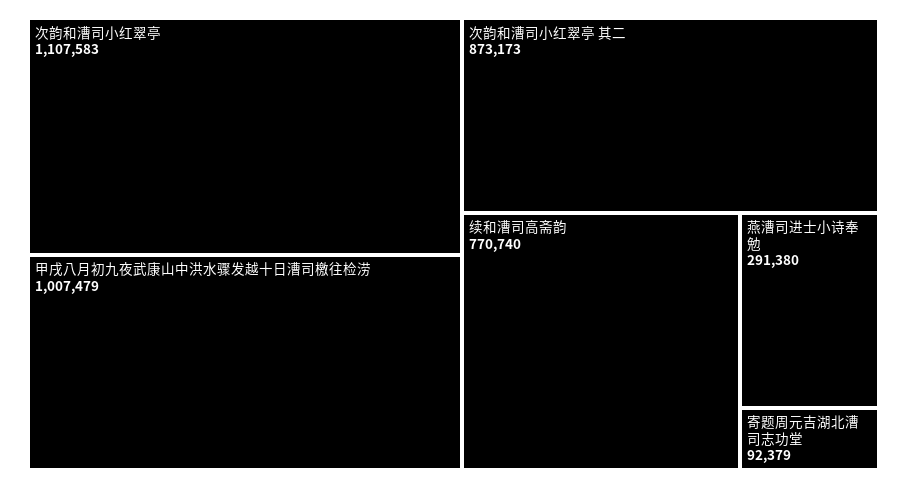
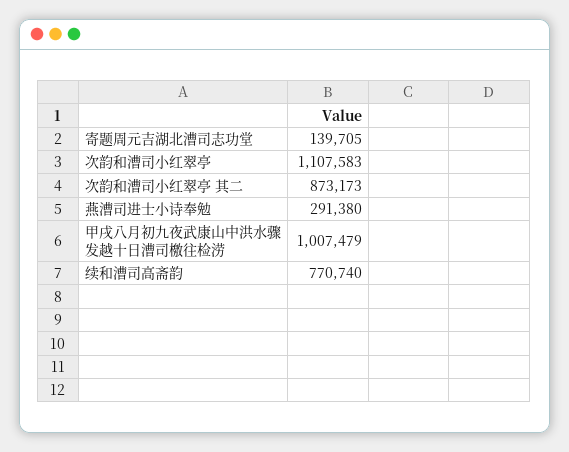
寄题周元吉湖北漕司志功堂: 92379 -> 139705

